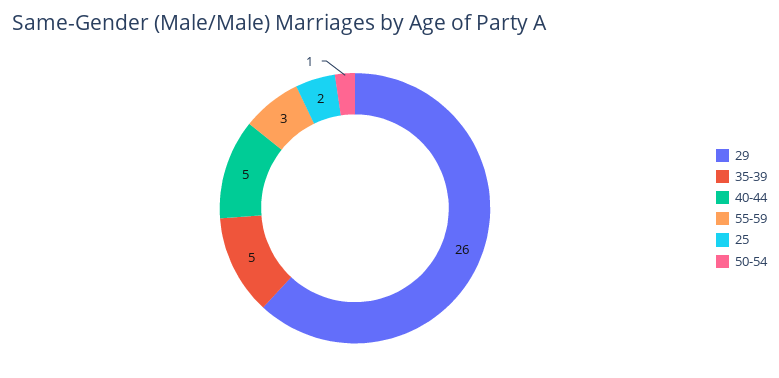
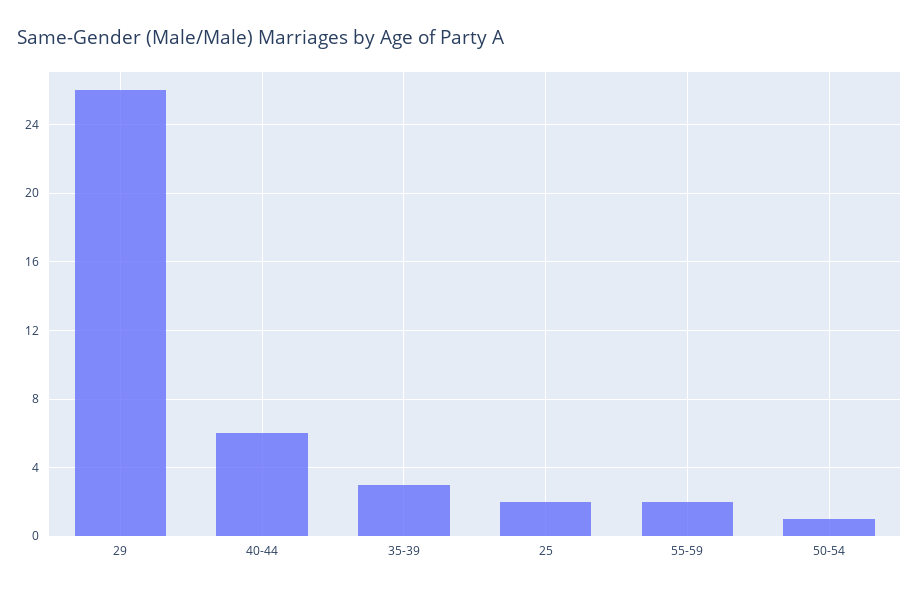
35-39: 5 -> 3
40-44: 5 -> 6
55-59: 3 -> 2

